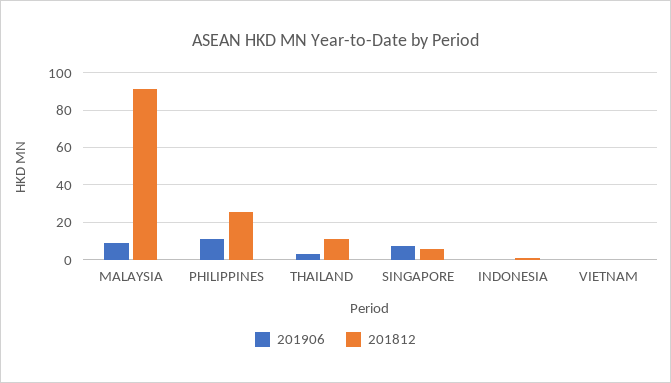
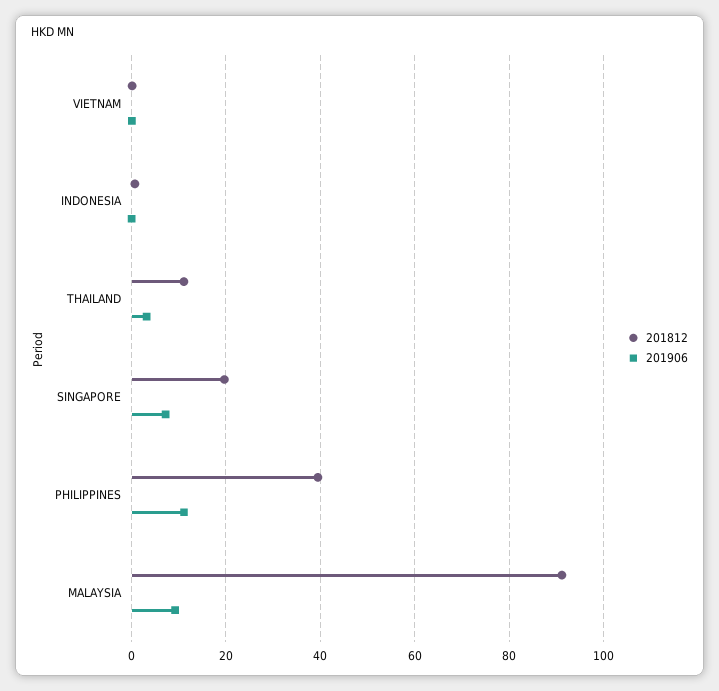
201812, PHILIPPINES: 25 -> 40
201812, SINGAPORE: 5 -> 20

